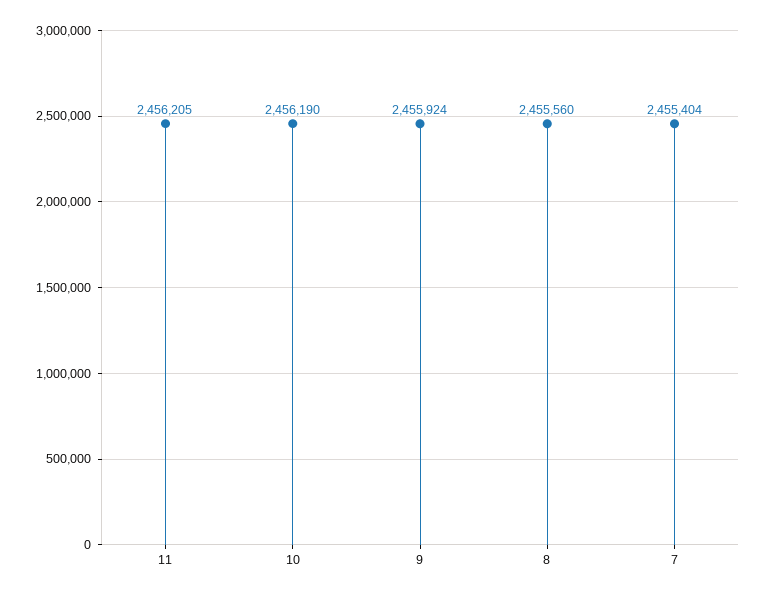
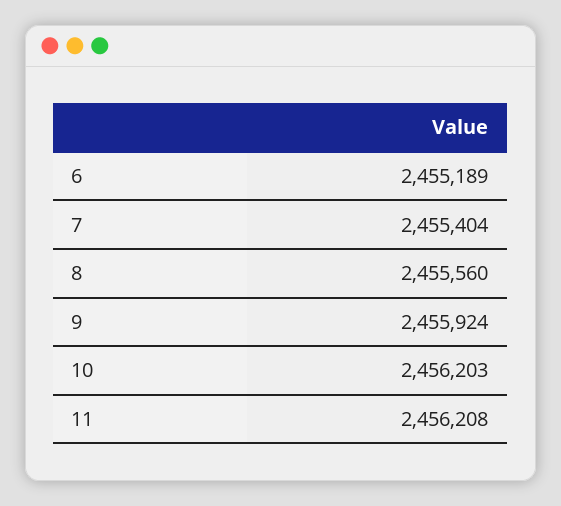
11: 2456205 -> 2456208
10: 2456190 -> 2456203
6: none -> 2455189

